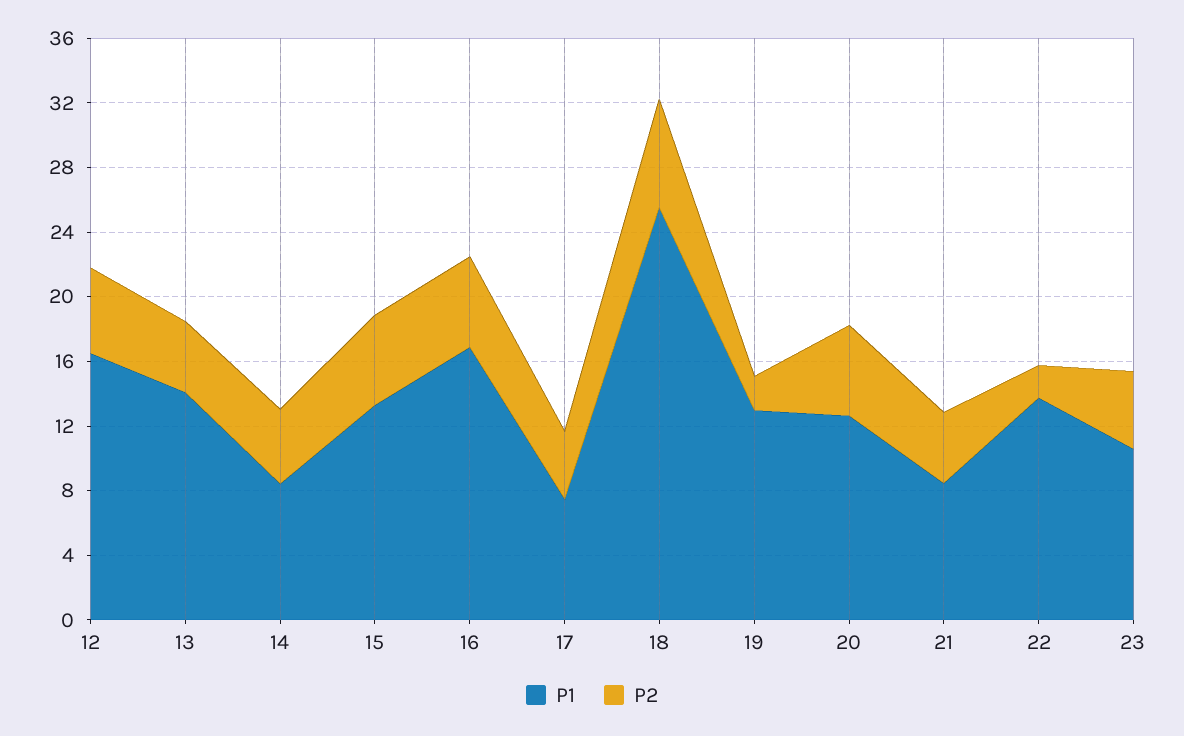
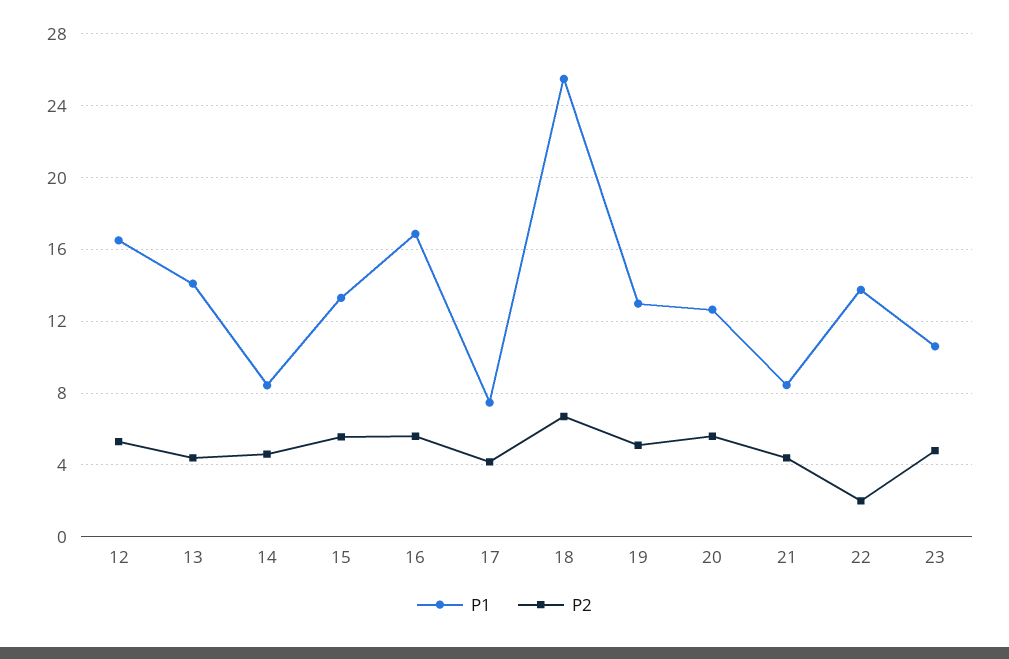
P2, 19: 2 -> 5

